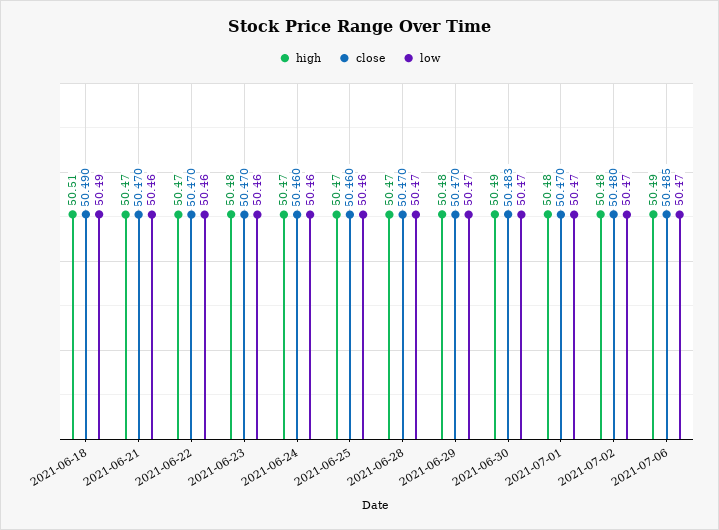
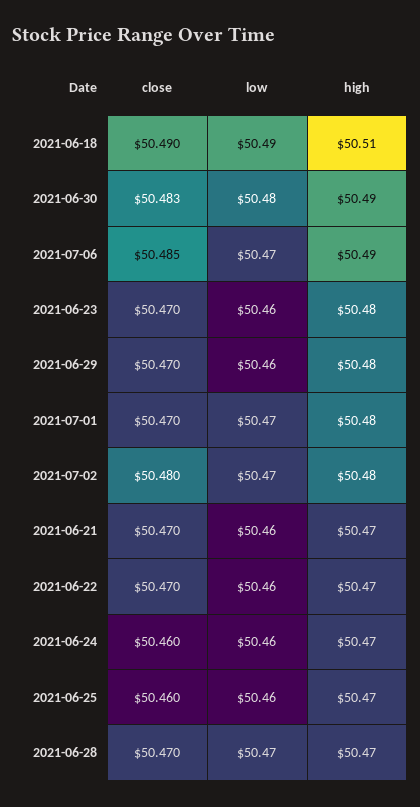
low, 2021-06-29: 50.47 -> 50.46
low, 2021-06-30: 50.47 -> 50.48

